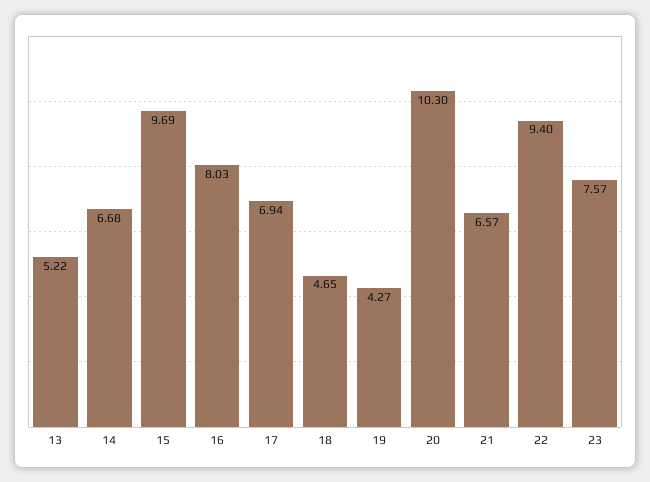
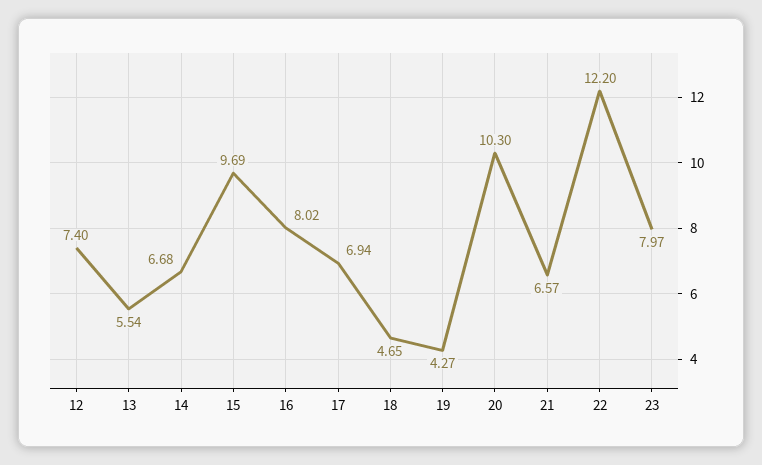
13: 5.22 -> 5.54
16: 8.03 -> 8.02
22: 9.4 -> 12.2
23: 7.57 -> 7.97
12: none -> 7.4

